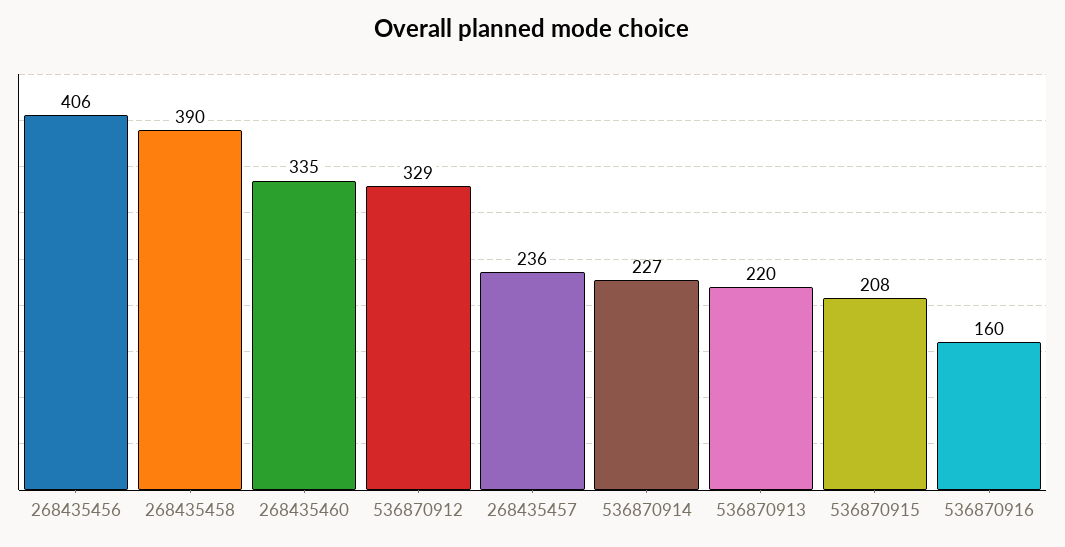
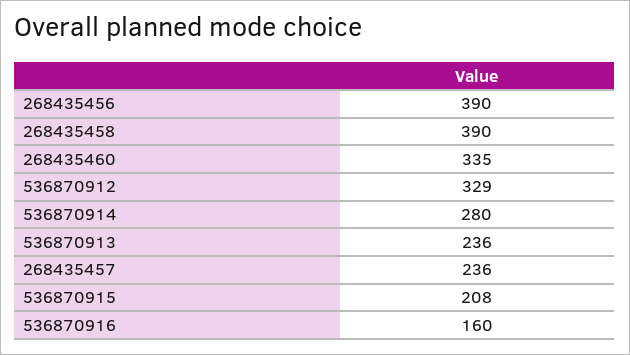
268435456: 406 -> 390
536870914: 227 -> 280
536870913: 220 -> 236

